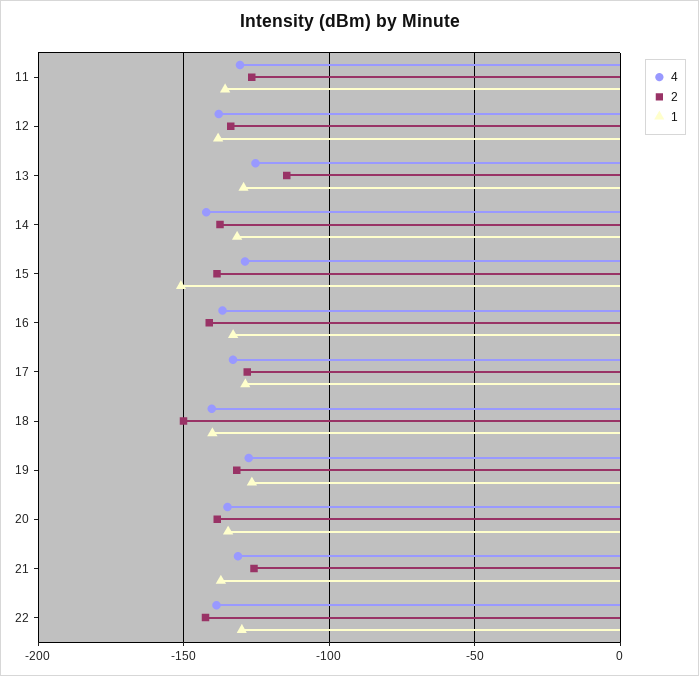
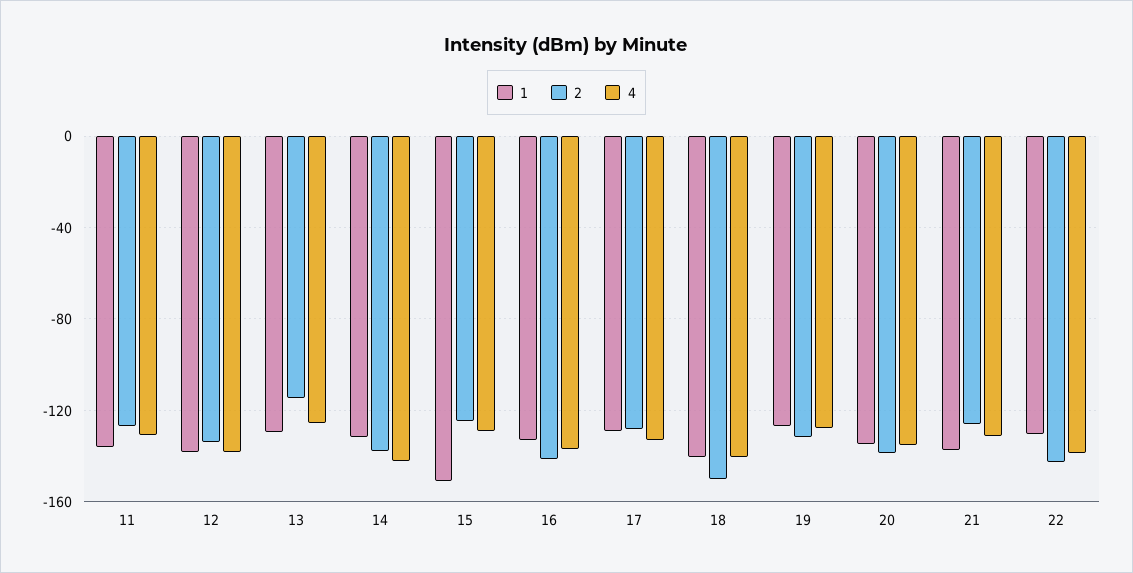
2, 15: -140 -> -125

